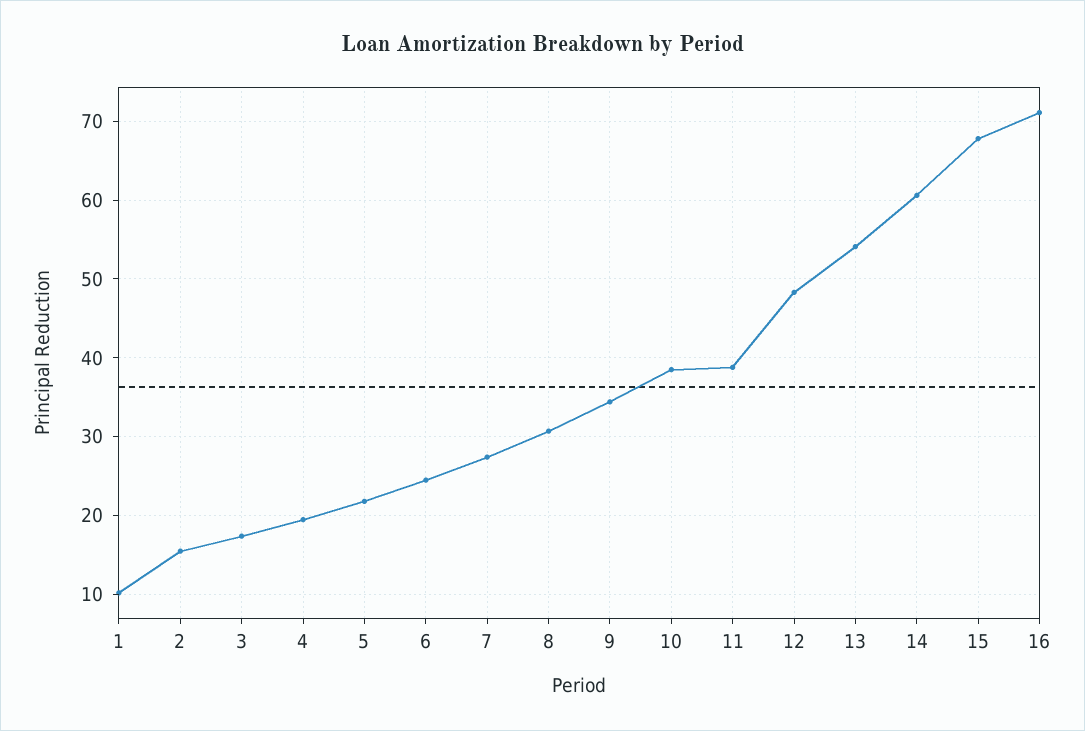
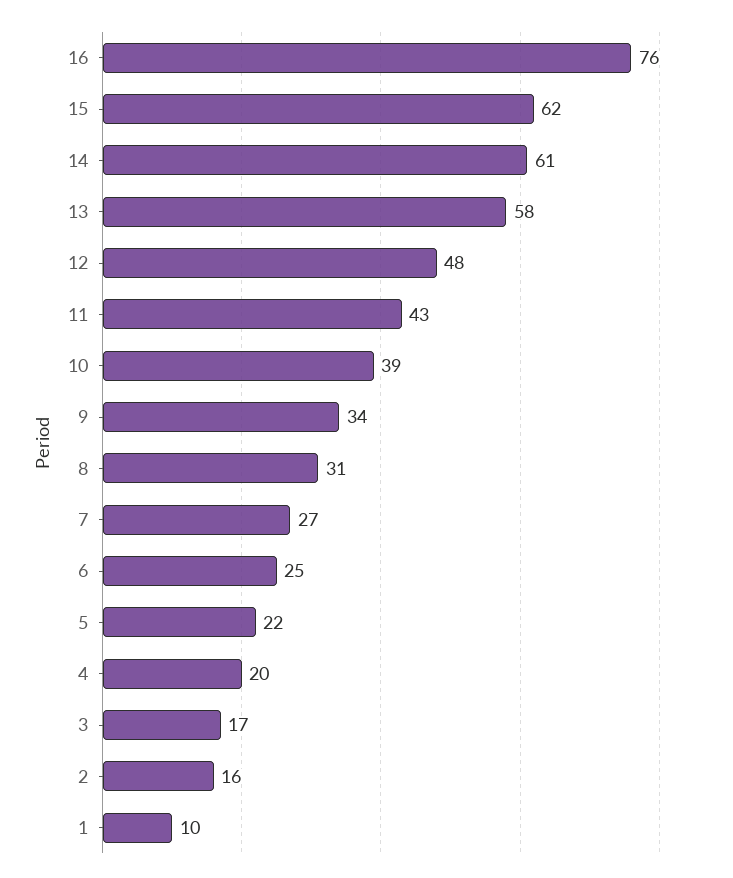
11: 39 -> 43
13: 54 -> 58
15: 68 -> 62
16: 71 -> 76

